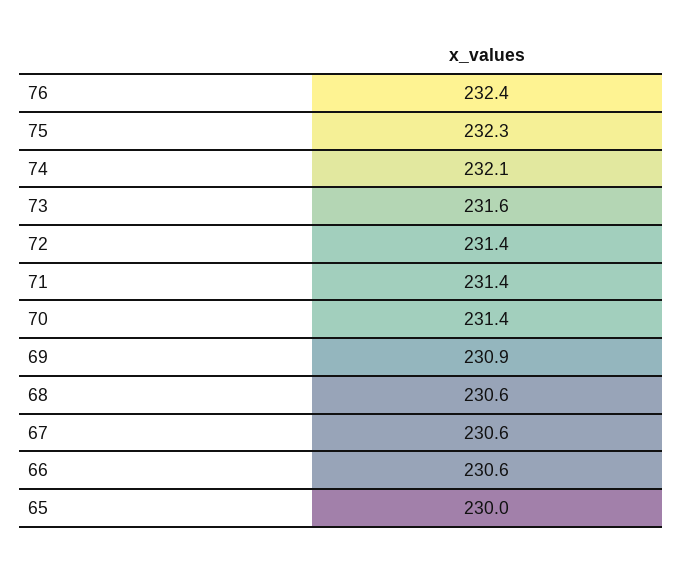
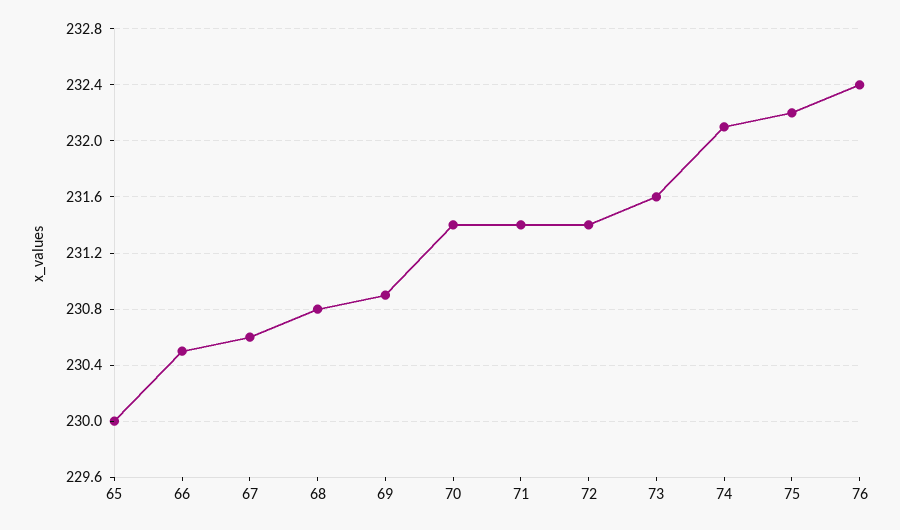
75: 232.3 -> 232.2
68: 230.6 -> 230.8
66: 230.6 -> 230.5

